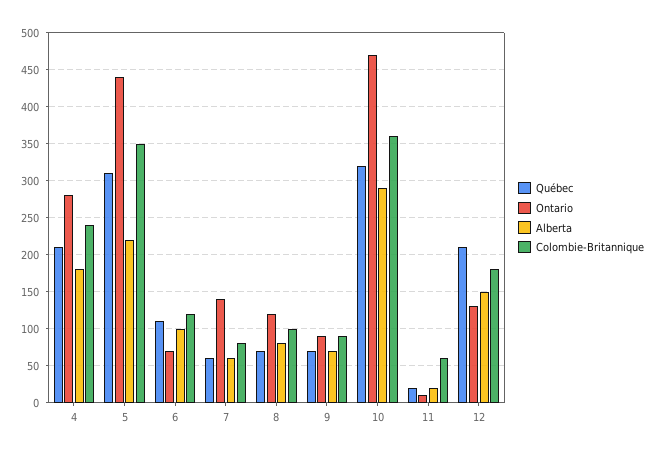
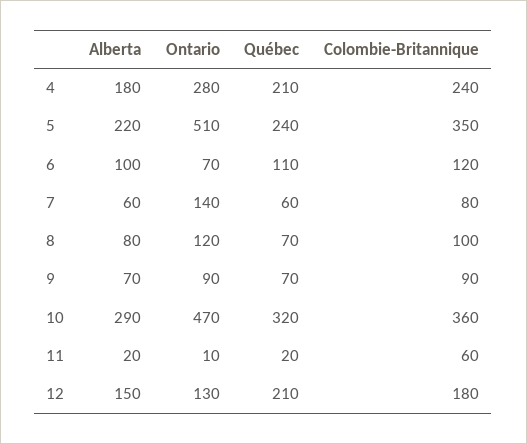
Québec, 5: 310 -> 240
Ontario, 5: 440 -> 510

